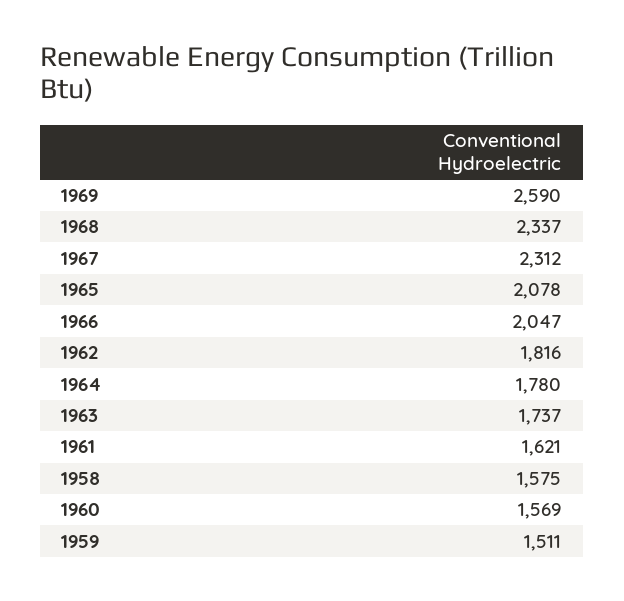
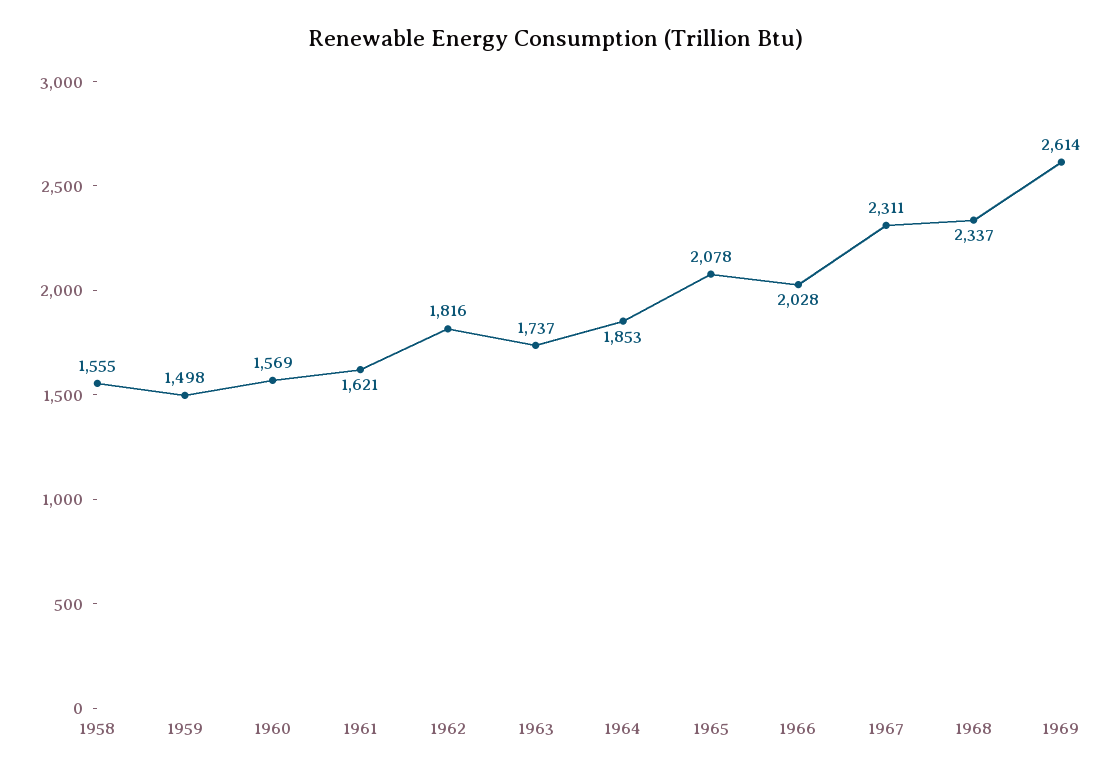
1969: 2590 -> 2614
1967: 2312 -> 2311
1966: 2047 -> 2028
1964: 1780 -> 1853
1958: 1575 -> 1555
1959: 1511 -> 1498

